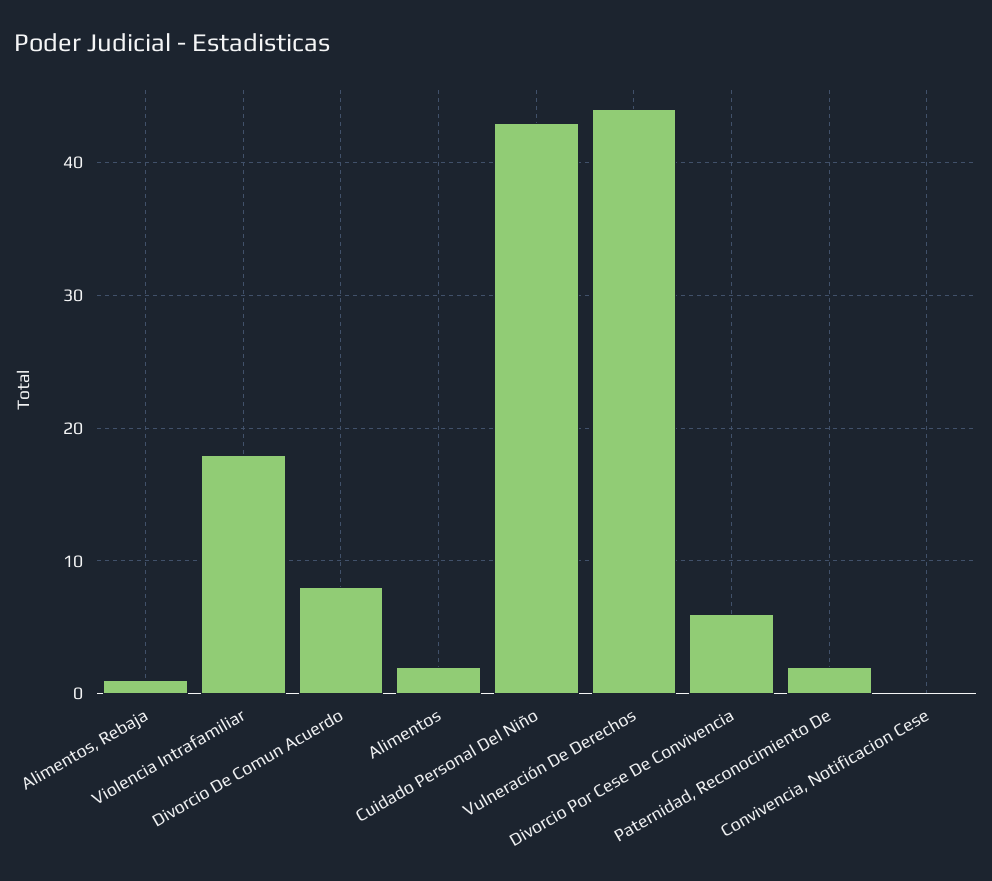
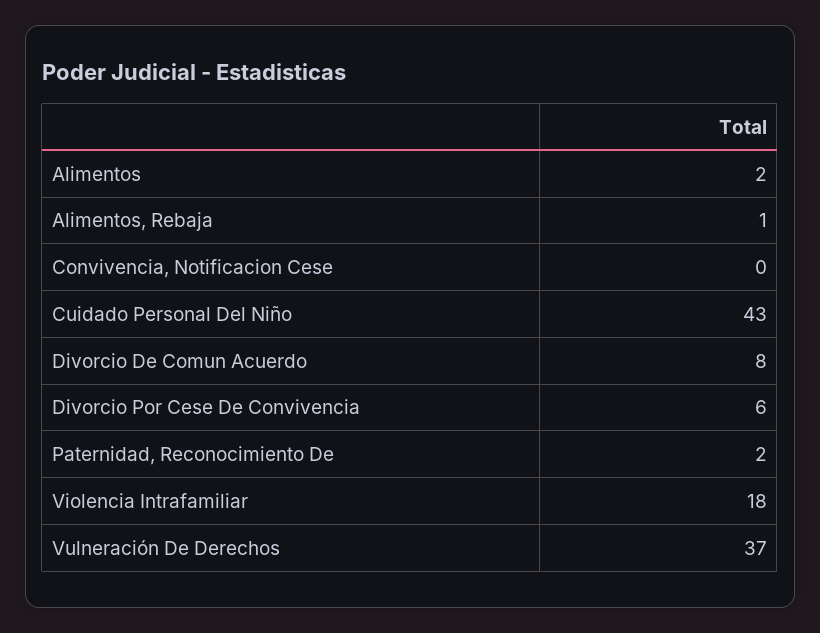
Vulneración De Derechos: 44 -> 37

